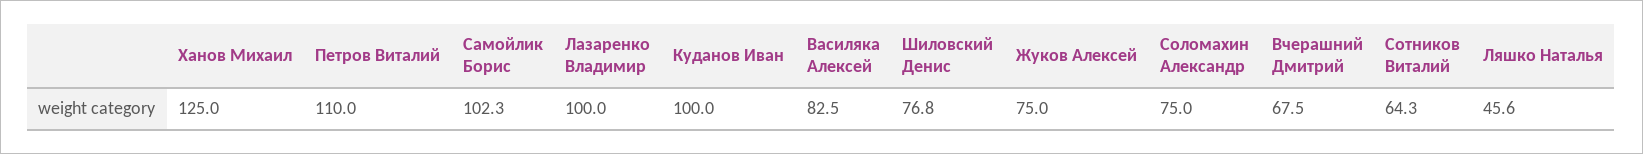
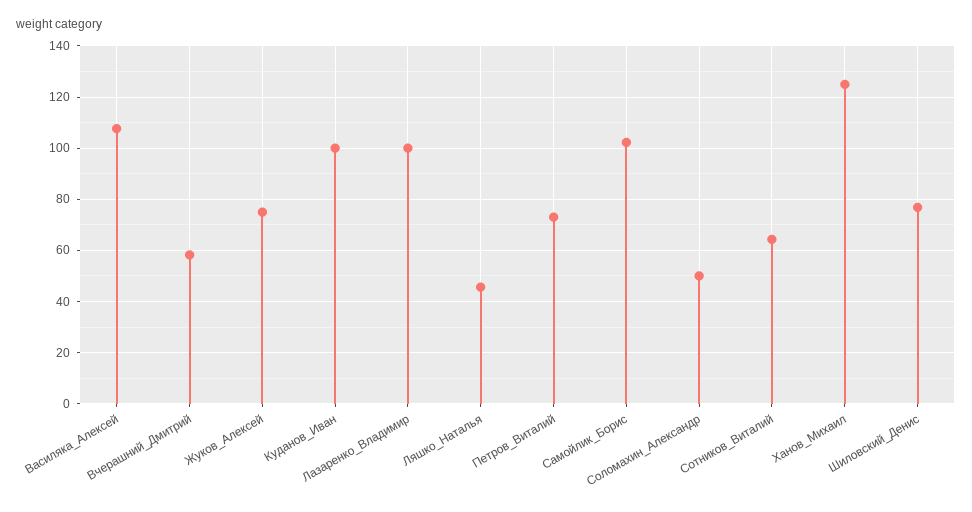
Петров Виталий: 110 -> 72.5
Василяка Алексей: 82.5 -> 107.5
Соломахин Александр: 75 -> 50
Вчерашний Дмитрий: 67.5 -> 57.5

